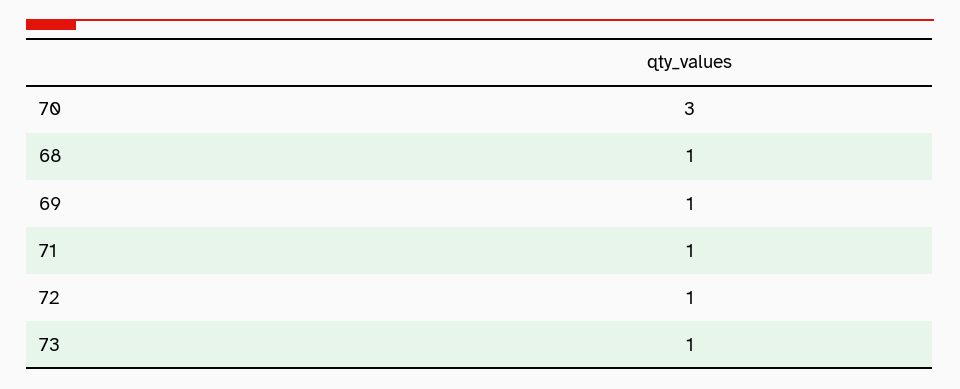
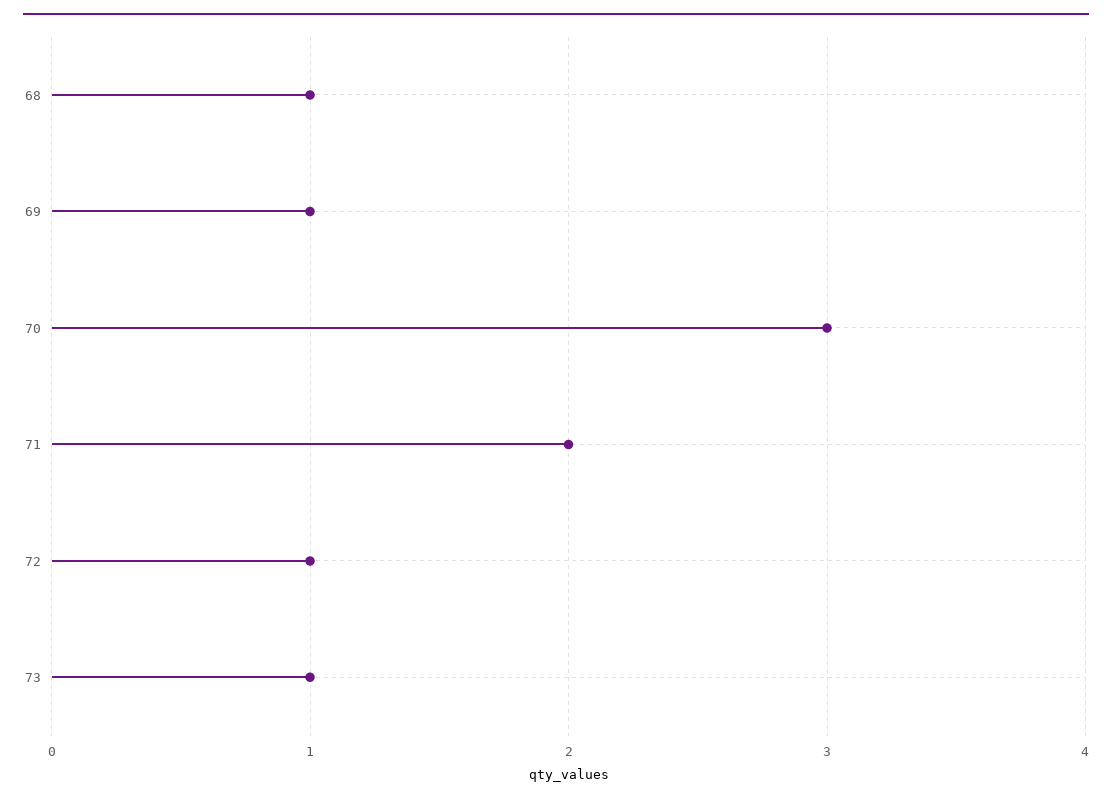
71: 1 -> 2

